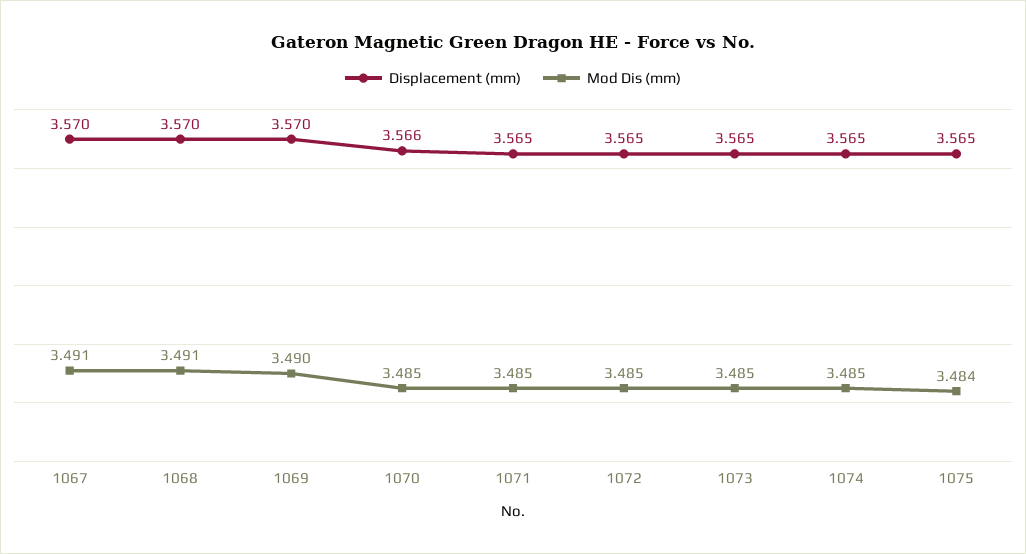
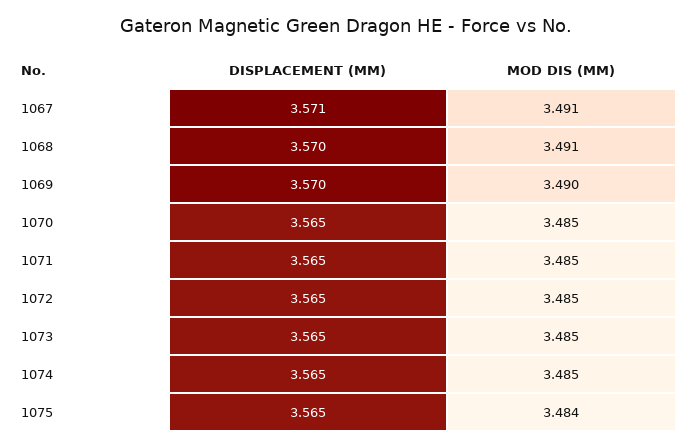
Displacement (mm), 1067: 3.57 -> 3.571
Displacement (mm), 1070: 3.566 -> 3.565

